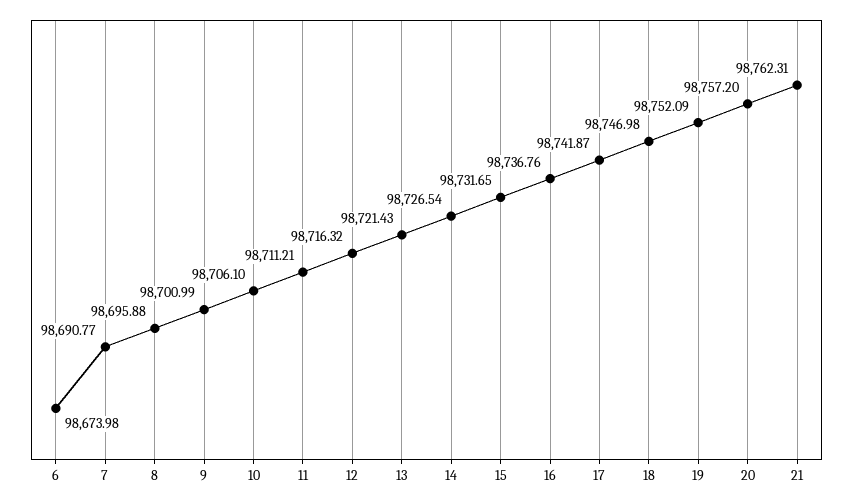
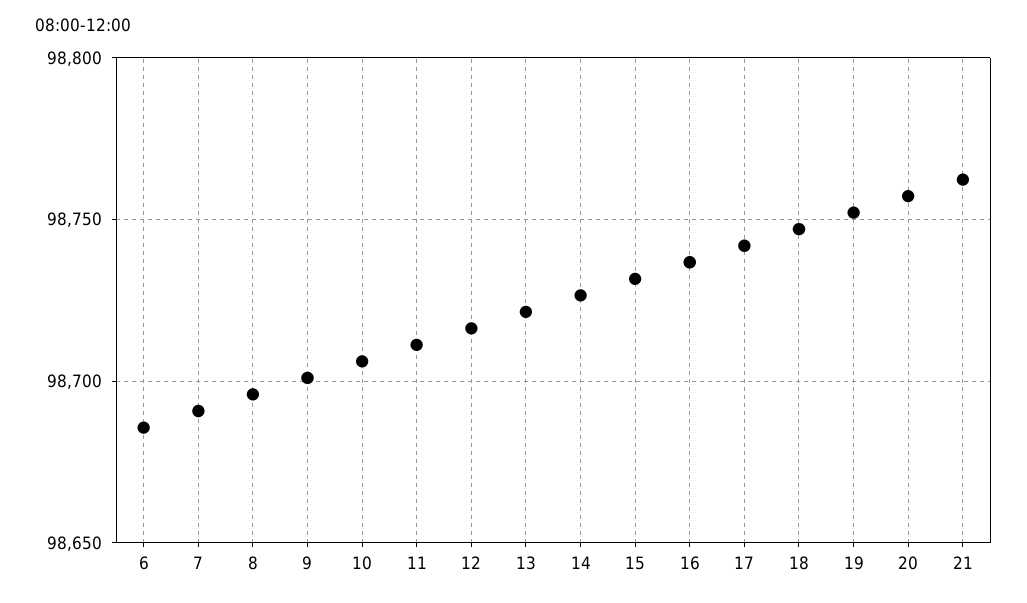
6: 98673.98 -> 98685

